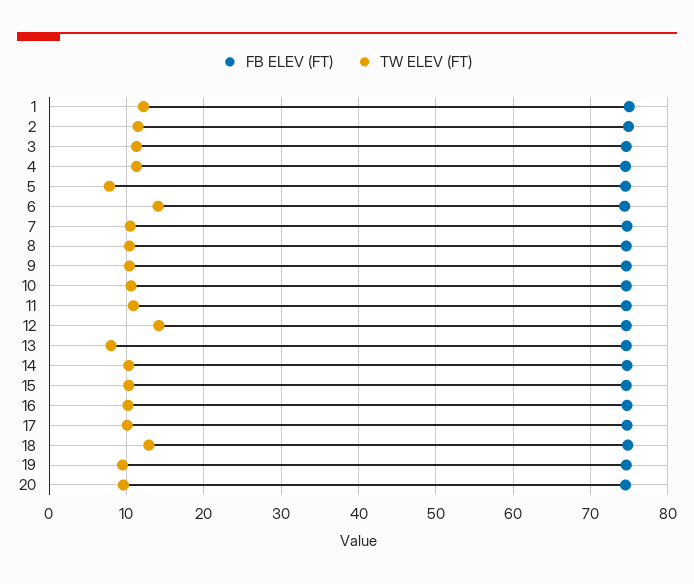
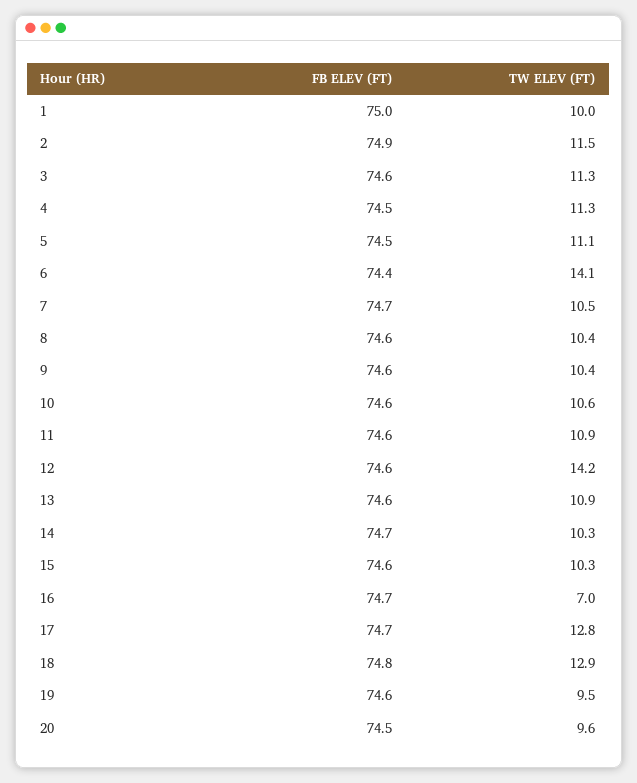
TW ELEV (FT), 1: 12 -> 10
TW ELEV (FT), 5: 8 -> 11.1
TW ELEV (FT), 13: 8 -> 10.9
TW ELEV (FT), 16: 10 -> 7
TW ELEV (FT), 17: 10 -> 12.8

